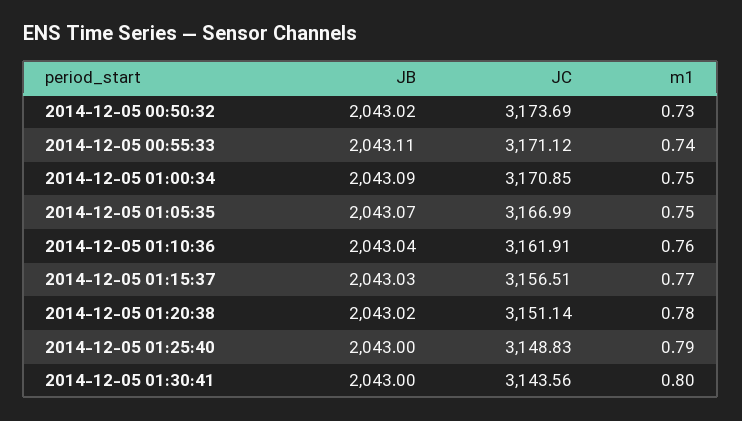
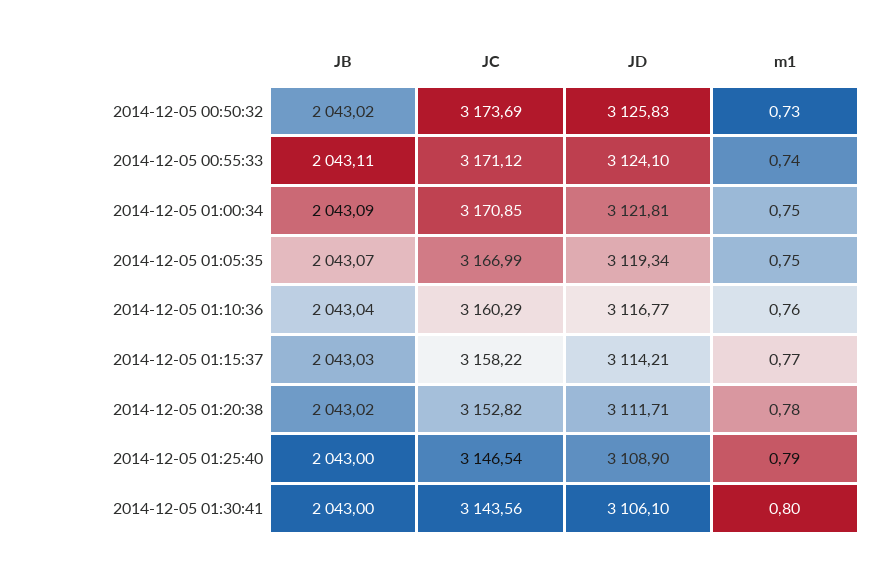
JC, 2014-12-05 01:10:36: 3161.91 -> 3160.29
JC, 2014-12-05 01:15:37: 3156.51 -> 3158.22
JC, 2014-12-05 01:20:38: 3151.14 -> 3152.82
JC, 2014-12-05 01:25:40: 3148.83 -> 3146.54
JD, 2014-12-05 00:50:32: none -> 3125.83
JD, 2014-12-05 00:55:33: none -> 3124.1
JD, 2014-12-05 01:00:34: none -> 3121.81
JD, 2014-12-05 01:05:35: none -> 3119.34
JD, 2014-12-05 01:10:36: none -> 3116.77
JD, 2014-12-05 01:15:37: none -> 3114.21
JD, 2014-12-05 01:20:38: none -> 3111.71
JD, 2014-12-05 01:25:40: none -> 3108.9
JD, 2014-12-05 01:30:41: none -> 3106.1

